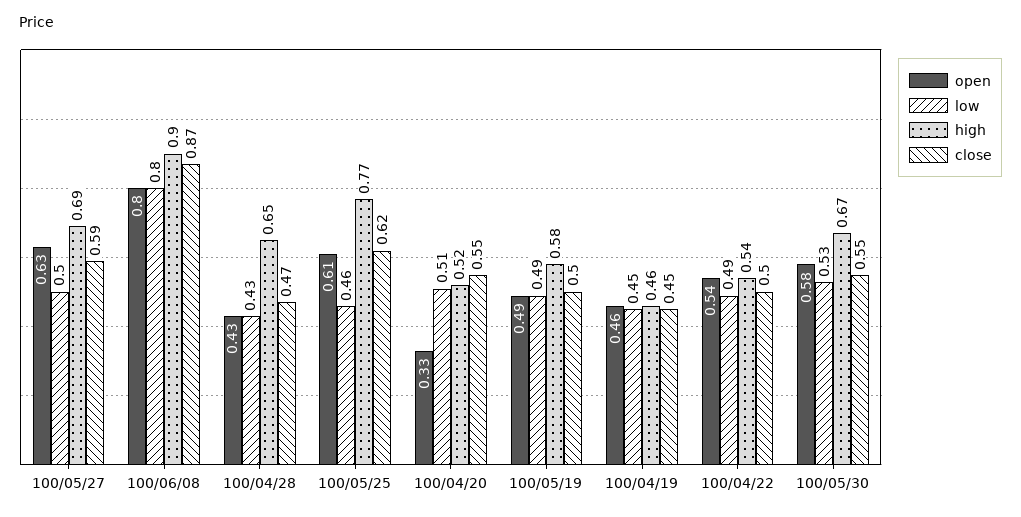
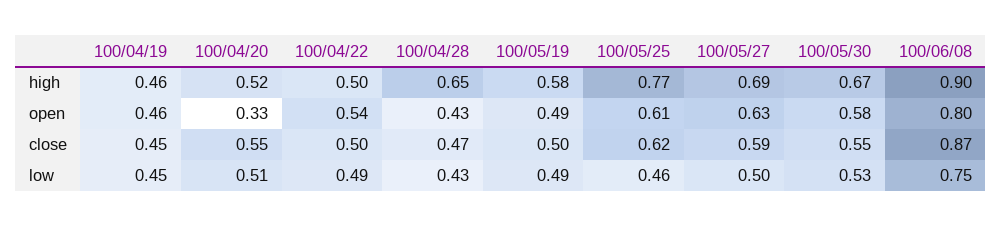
low, 100/06/08: 0.8 -> 0.75
high, 100/04/22: 0.54 -> 0.5

